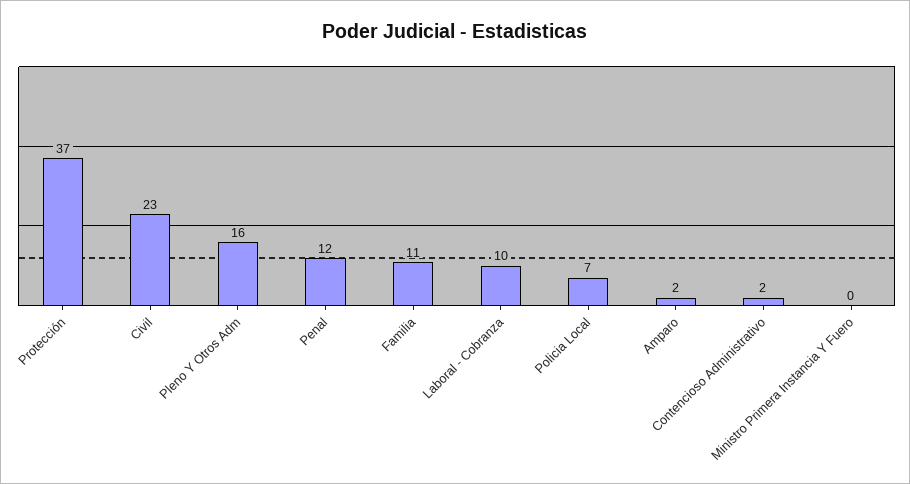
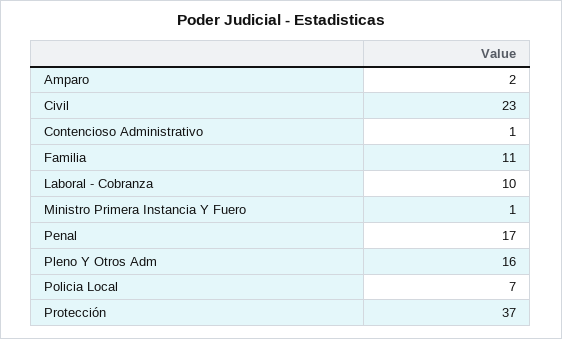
Penal: 12 -> 17
Contencioso Administrativo: 2 -> 1
Ministro Primera Instancia Y Fuero: 0 -> 1

